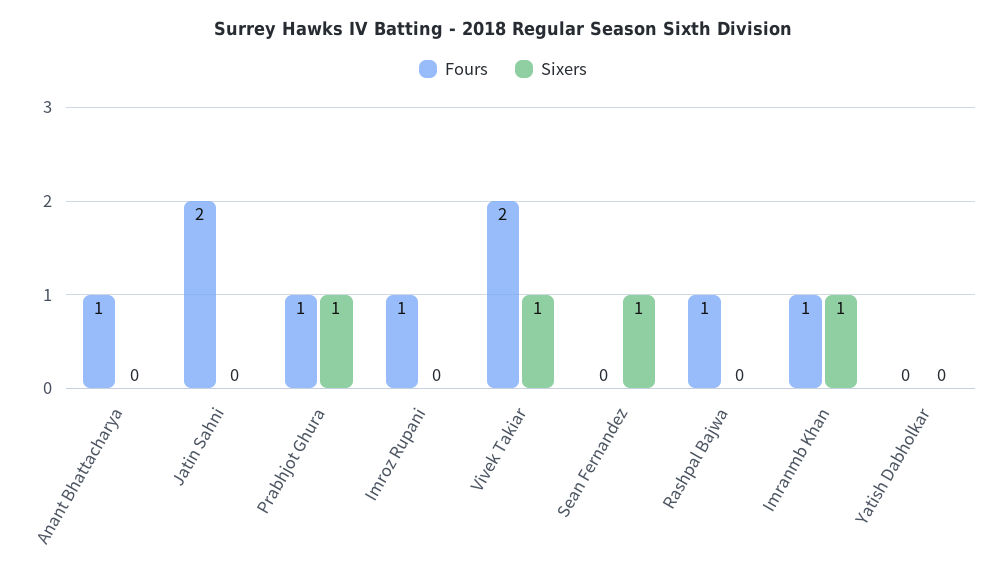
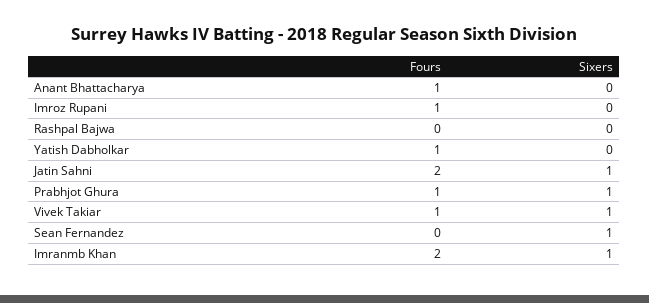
Sixers, Jatin Sahni: 0 -> 1
Fours, Vivek Takiar: 2 -> 1
Fours, Rashpal Bajwa: 1 -> 0
Fours, Imranmb Khan: 1 -> 2
Fours, Yatish Dabholkar: 0 -> 1

